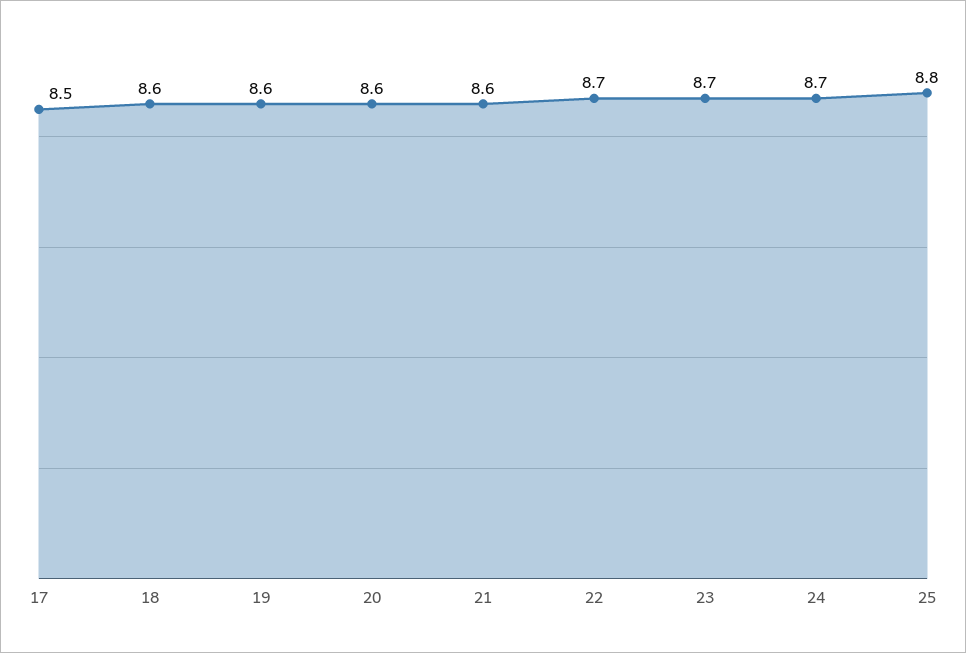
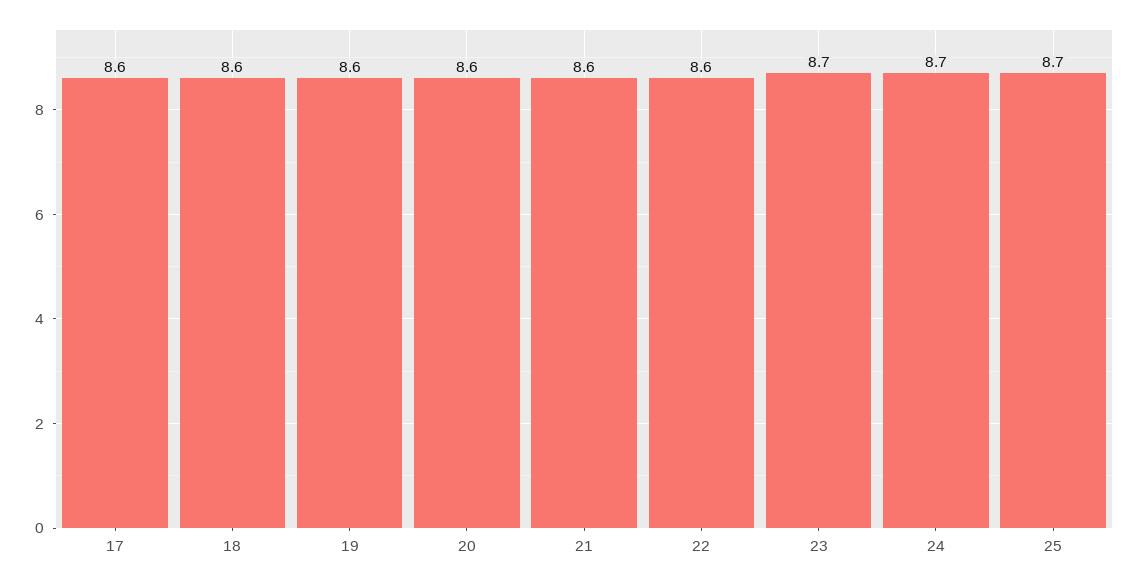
17: 8.5 -> 8.6
22: 8.7 -> 8.6
25: 8.8 -> 8.7

